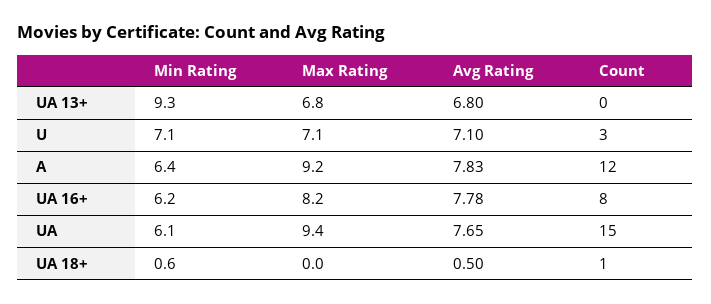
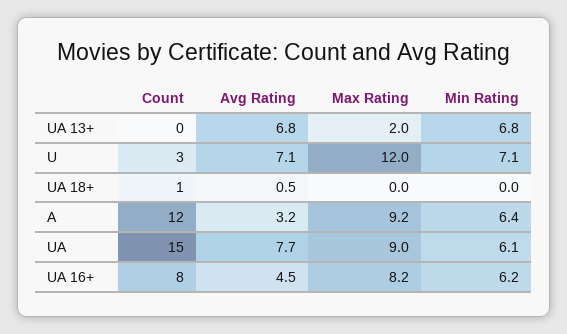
Min Rating, UA 13+: 9.3 -> 6.8
Max Rating, UA 13+: 6.8 -> 2
Max Rating, U: 7.1 -> 12
Avg Rating, A: 7.83 -> 3.2
Avg Rating, UA 16+: 7.78 -> 4.5
Max Rating, UA: 9.4 -> 9
Min Rating, UA 18+: 0.6 -> 0

